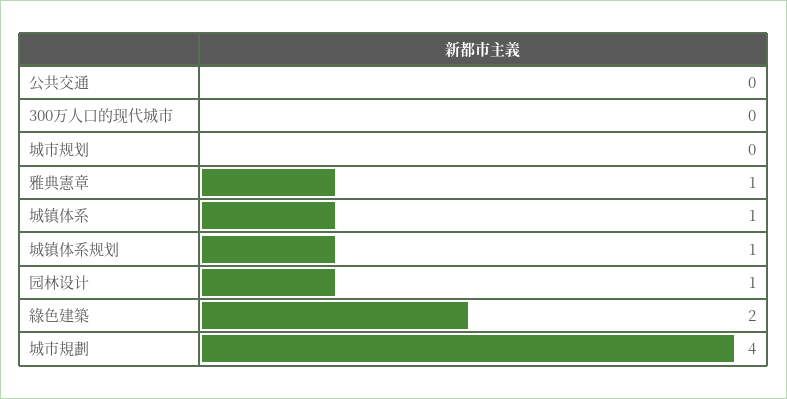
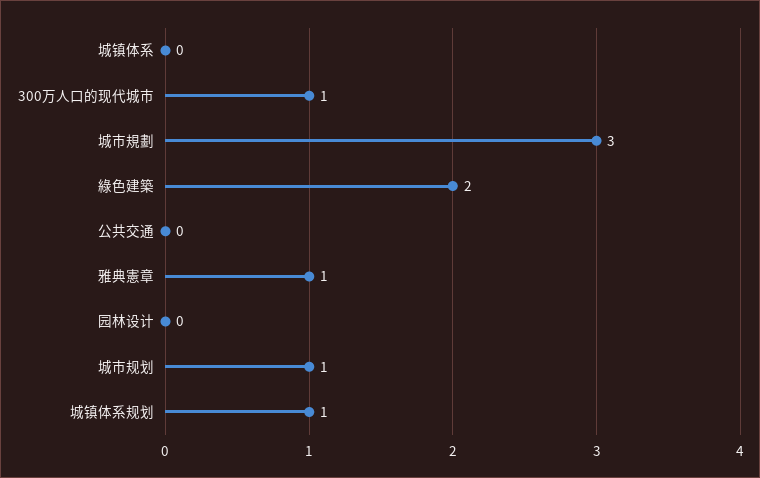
300万人口的现代城市: 0 -> 1
城市规划: 0 -> 1
城镇体系: 1 -> 0
园林设计: 1 -> 0
城市規劃: 4 -> 3

